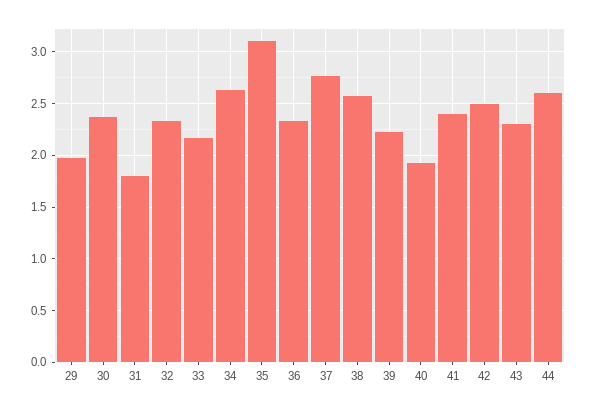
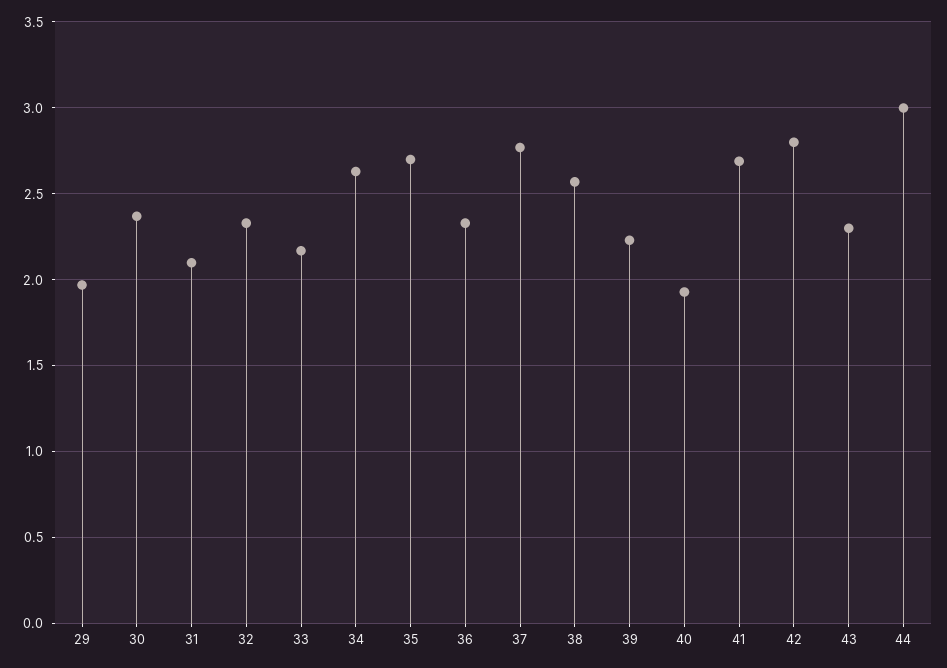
31: 1.8 -> 2.1
35: 3.1 -> 2.7
41: 2.4 -> 2.7
42: 2.5 -> 2.8
44: 2.6 -> 3

